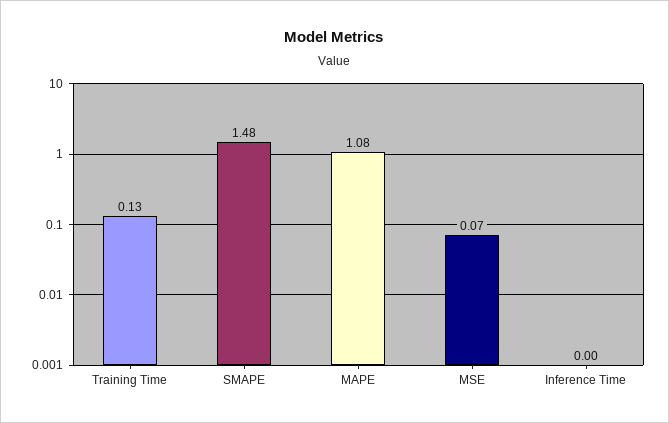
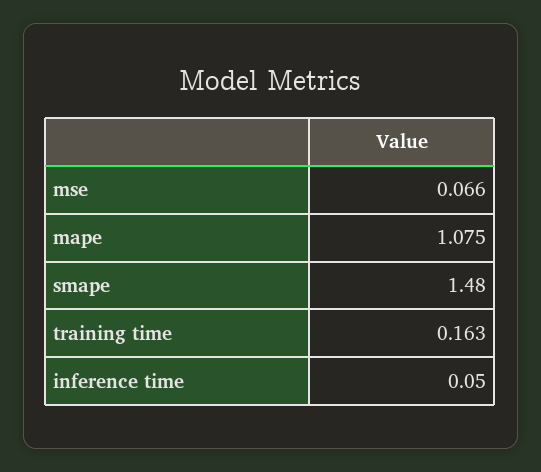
Training Time: 0.13 -> 0.163
Inference Time: 0 -> 0.05

